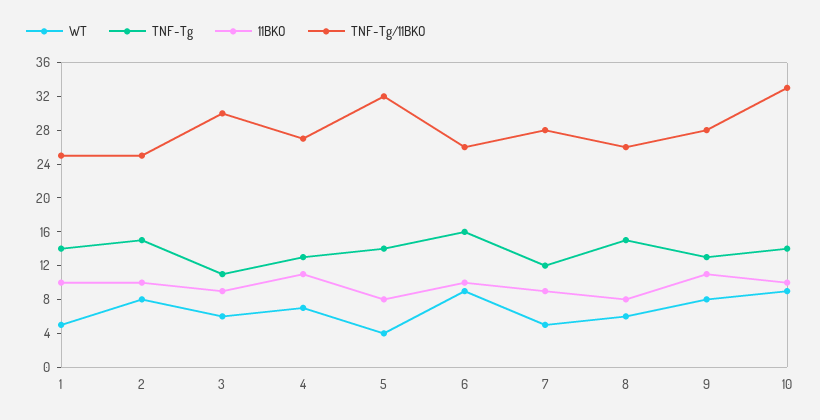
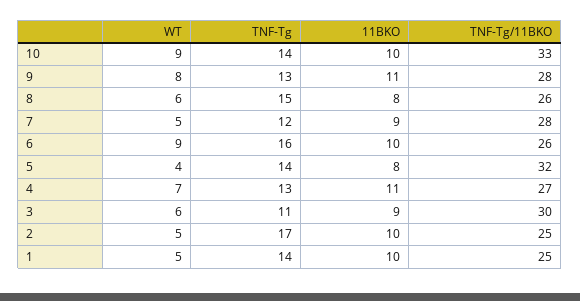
WT, 2: 8 -> 5
TNF-Tg, 2: 15 -> 17

